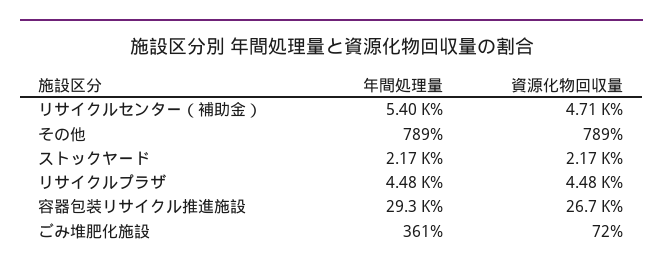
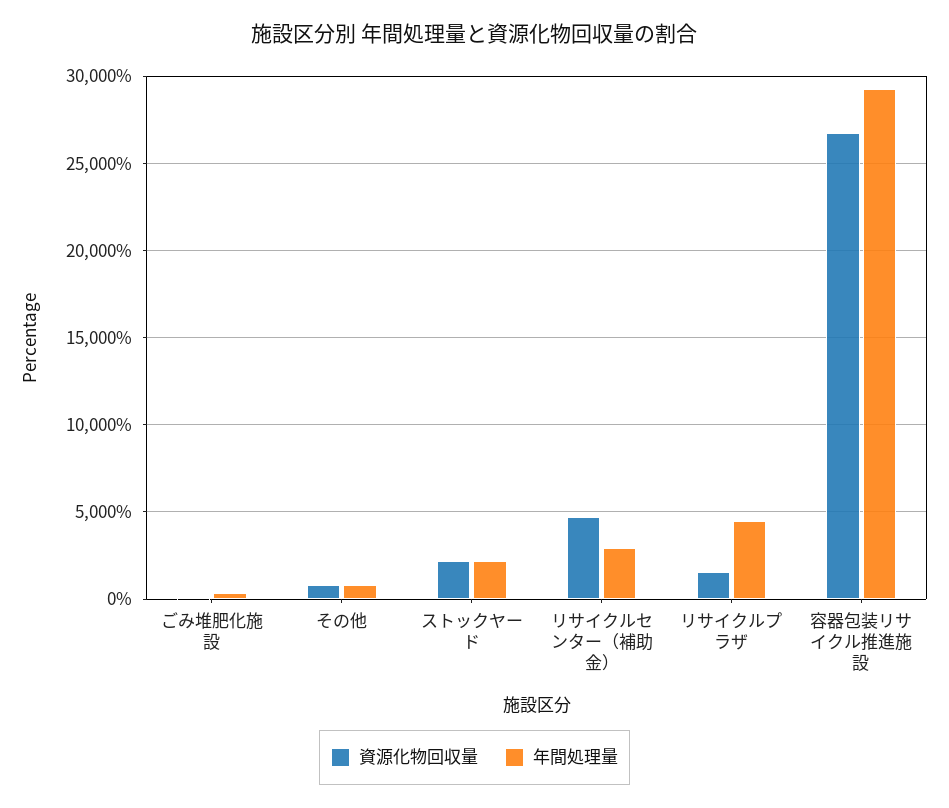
年間処理量, リサイクルセンター（補助金）: 5400 -> 3000
資源化物回収量, リサイクルプラザ: 4480 -> 1500

